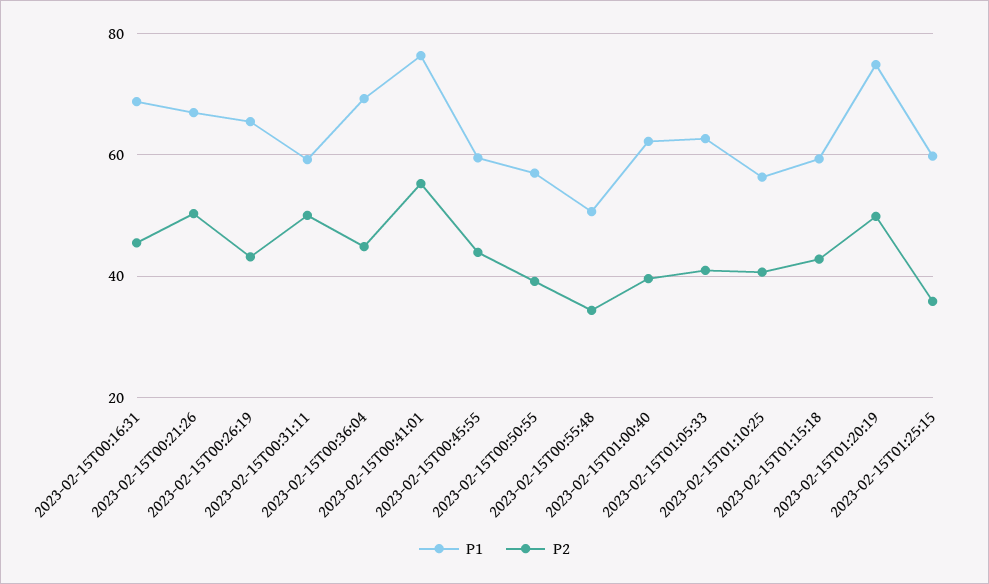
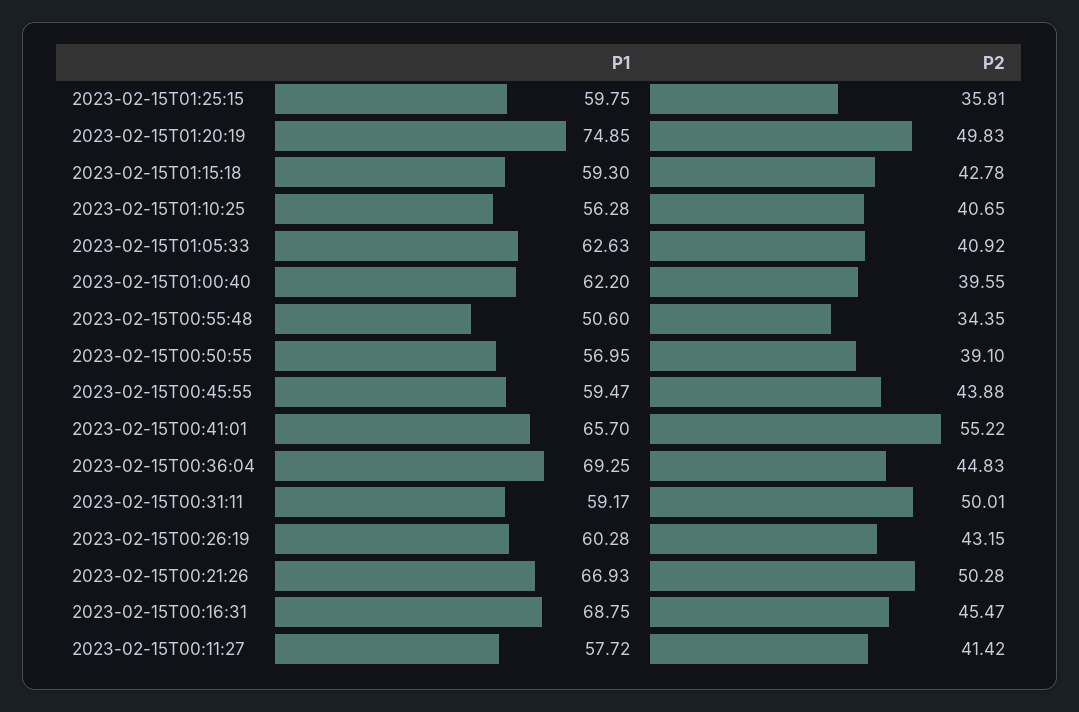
P1, 2023-02-15T00:26:19: 66 -> 60.28
P1, 2023-02-15T00:41:01: 76 -> 65.7
P1, 2023-02-15T00:11:27: none -> 57.72
P2, 2023-02-15T00:11:27: none -> 41.42

